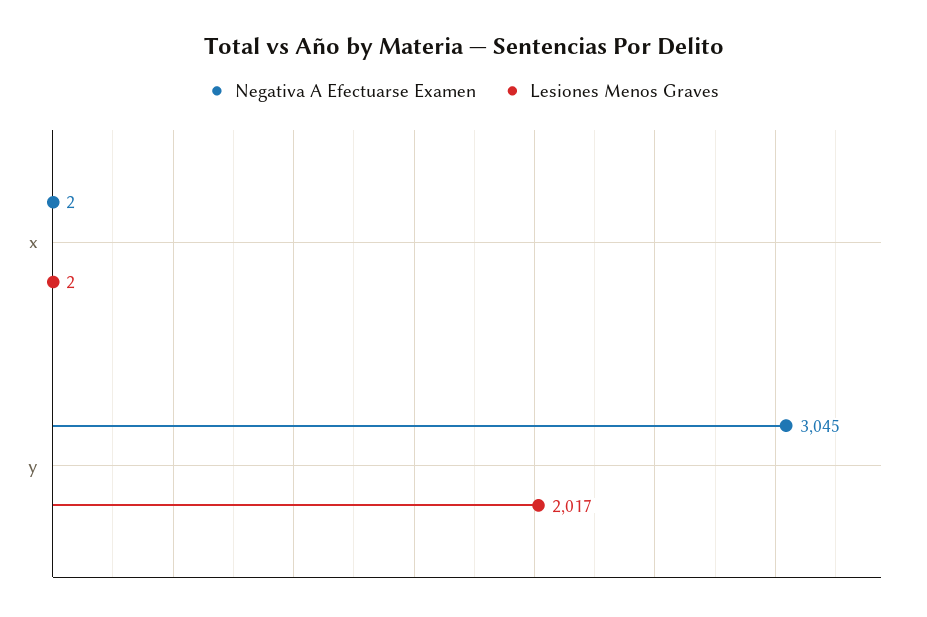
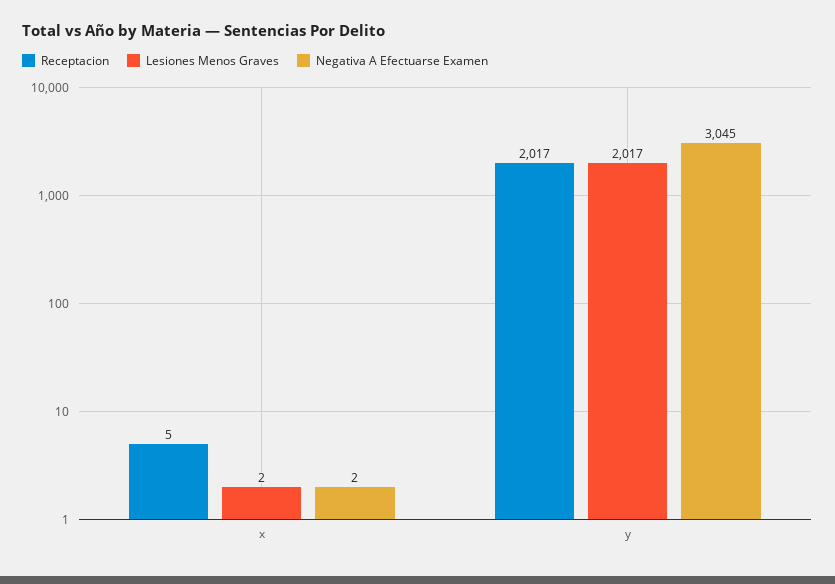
Receptacion, x: none -> 5
Receptacion, y: none -> 2017

